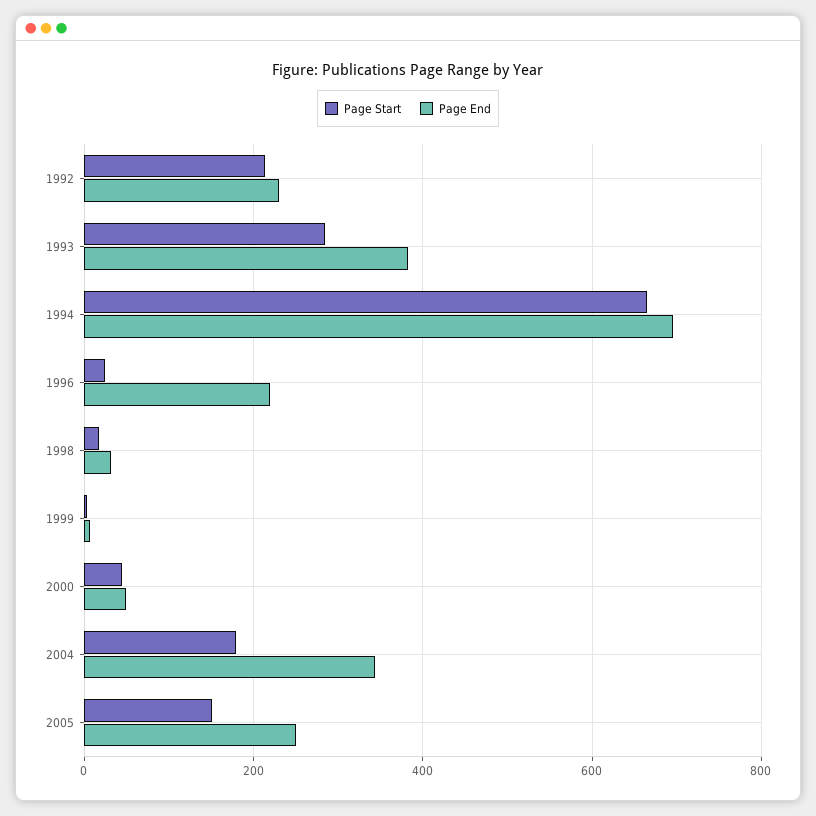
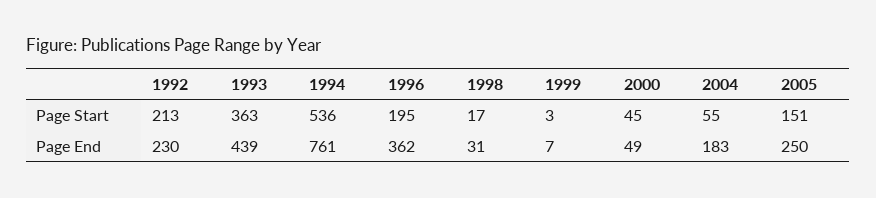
Page Start, 1993: 280 -> 363
Page End, 1993: 380 -> 439
Page Start, 1994: 660 -> 536
Page End, 1994: 700 -> 761
Page Start, 1996: 20 -> 195
Page End, 1996: 220 -> 362
Page Start, 2004: 180 -> 55
Page End, 2004: 340 -> 183

